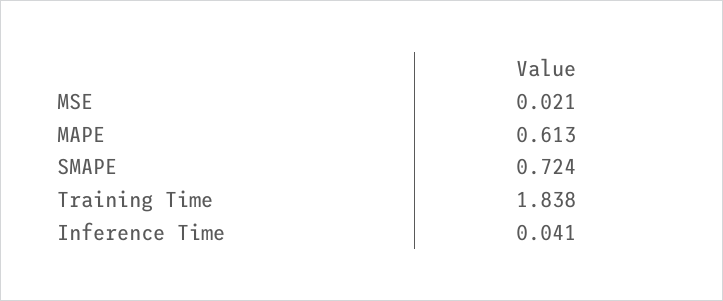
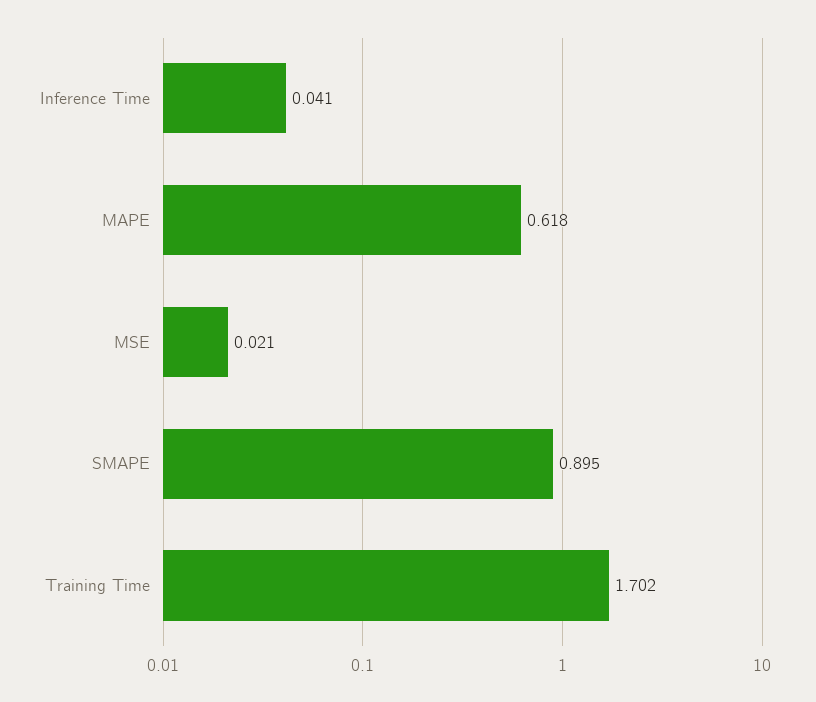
MAPE: 0.613 -> 0.618
SMAPE: 0.724 -> 0.895
Training Time: 1.838 -> 1.702

